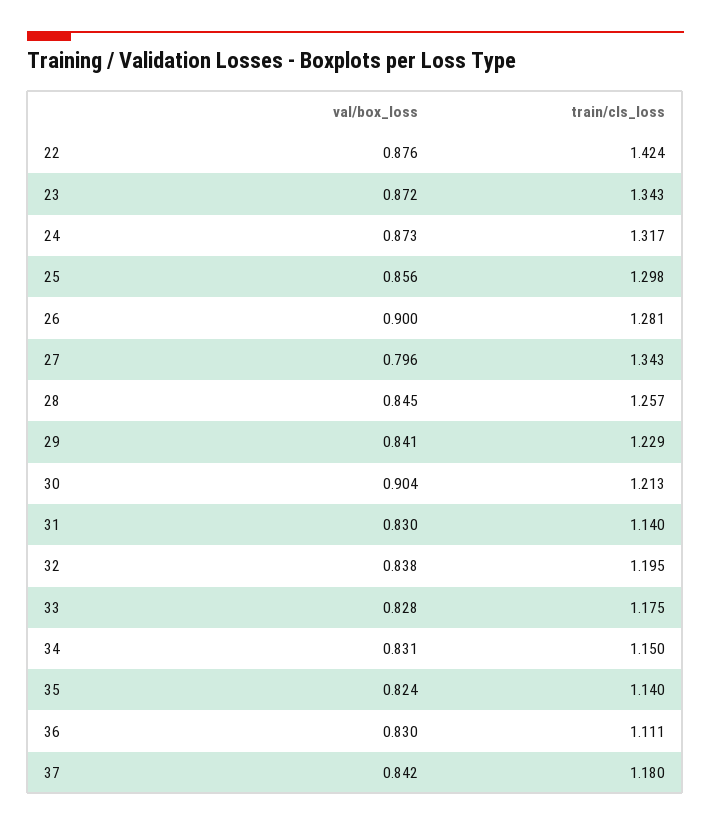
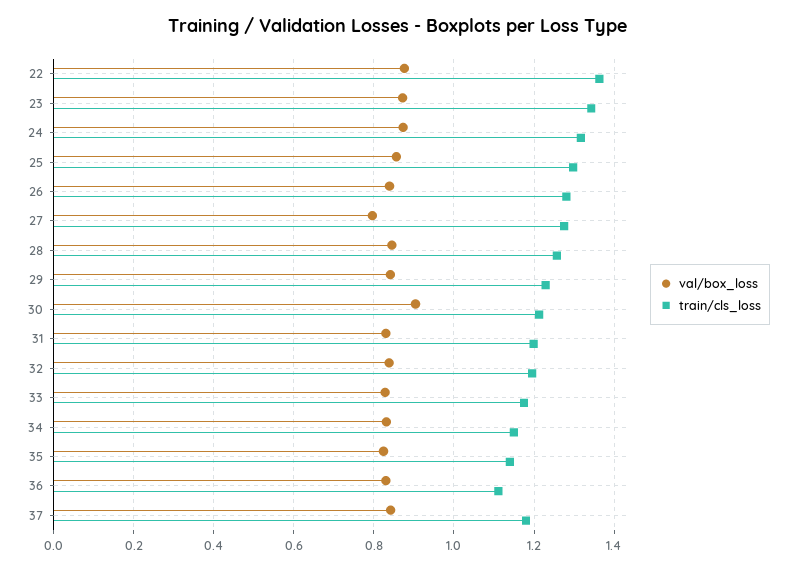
train/cls_loss, 22: 1.424 -> 1.36
val/box_loss, 26: 0.9 -> 0.84
train/cls_loss, 27: 1.343 -> 1.28
train/cls_loss, 31: 1.14 -> 1.2

